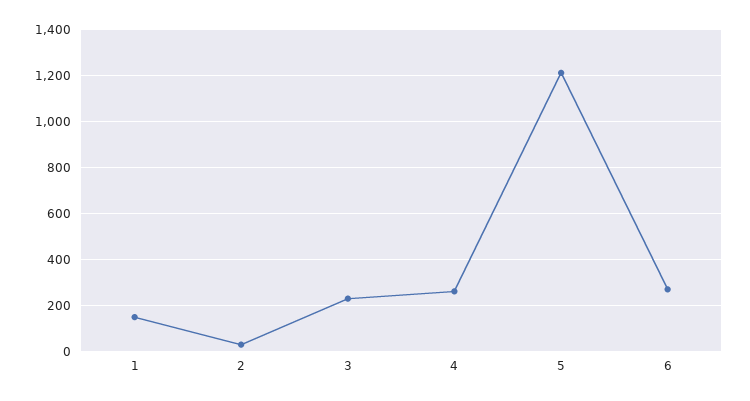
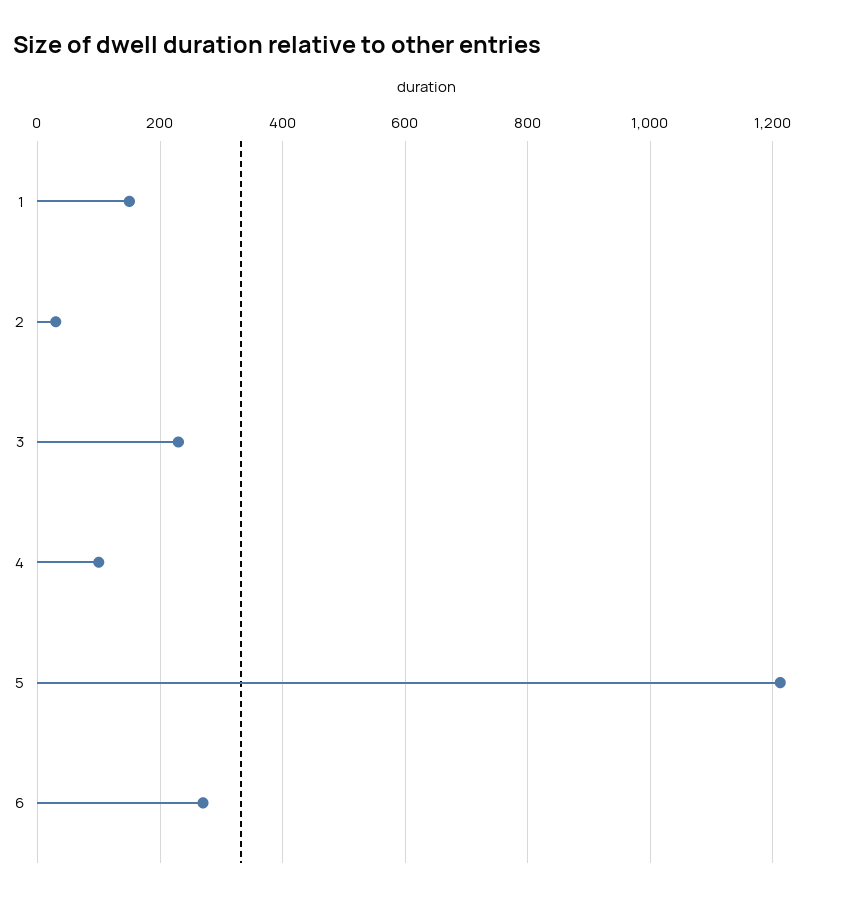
4: 250 -> 100

